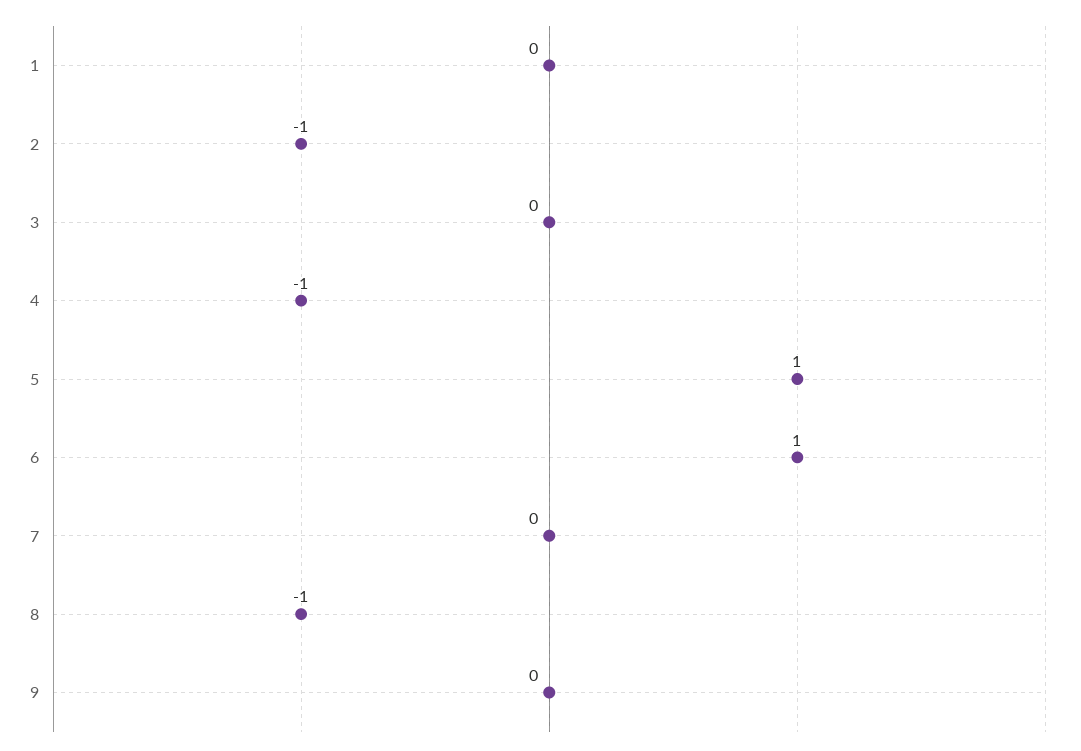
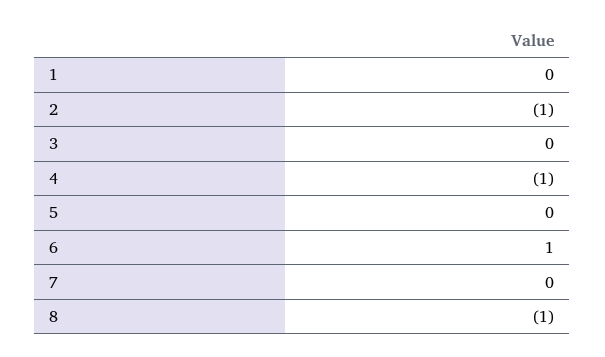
5: 1 -> 0
9: 0 -> none

